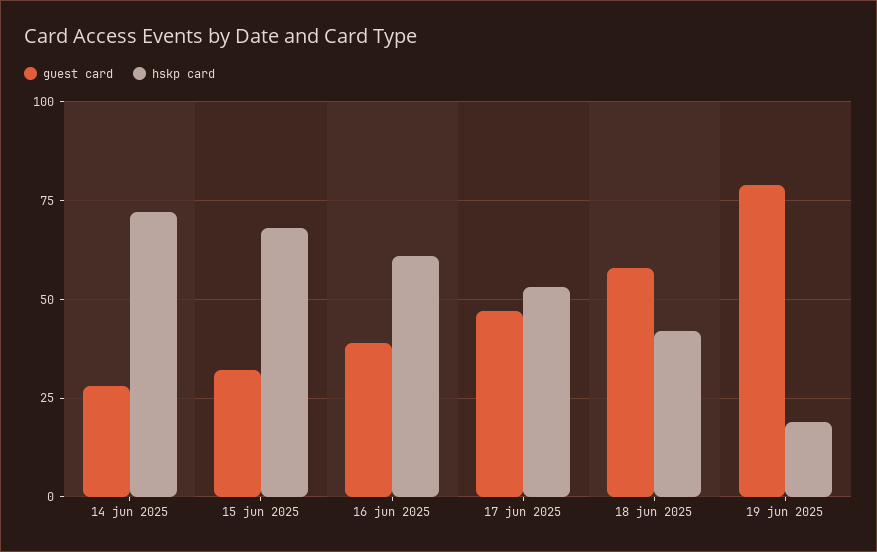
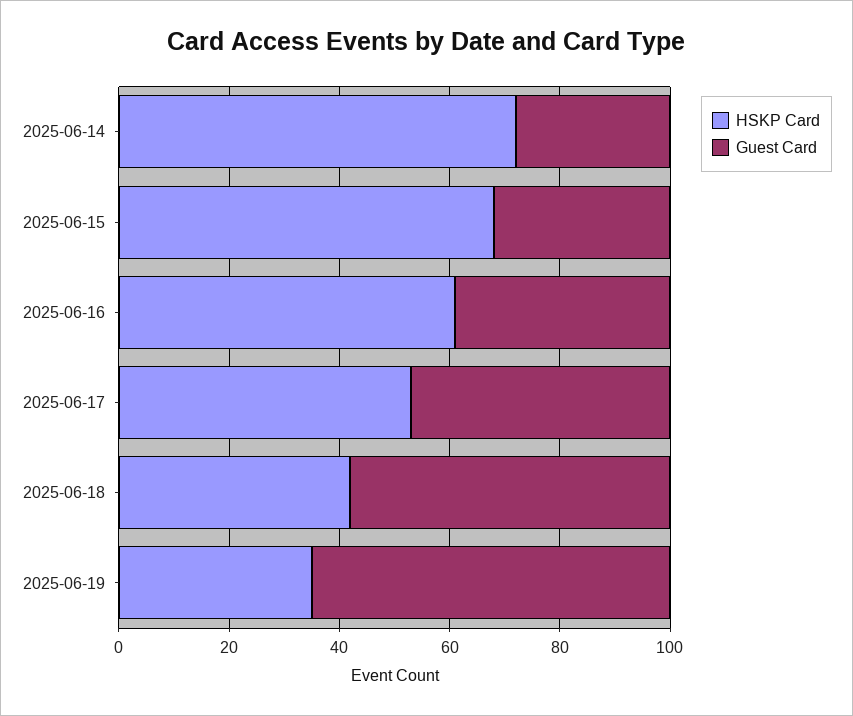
guest card, 19 jun 2025: 80 -> 65
hskp card, 19 jun 2025: 20 -> 35

